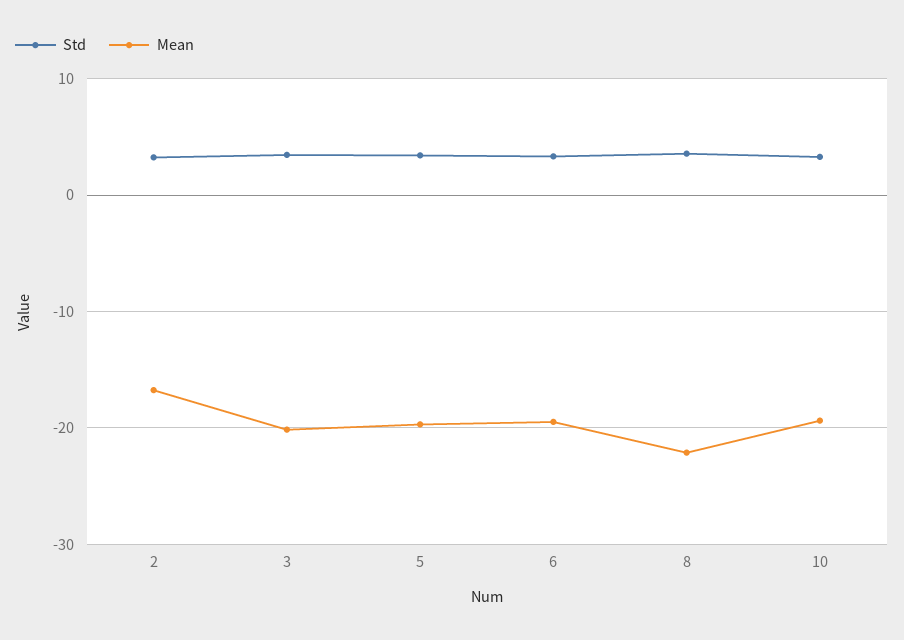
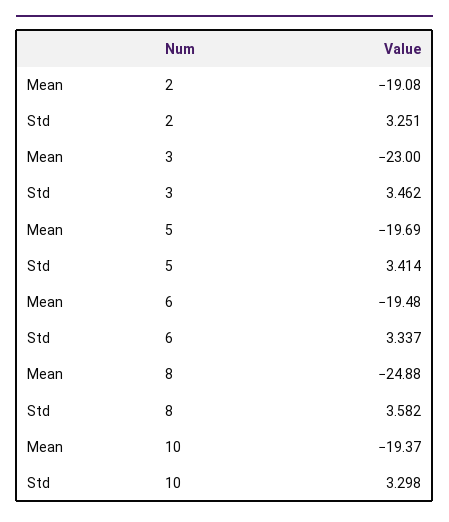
Mean, 2: -17 -> -19.08
Mean, 3: -20 -> -23
Mean, 8: -22 -> -24.88

